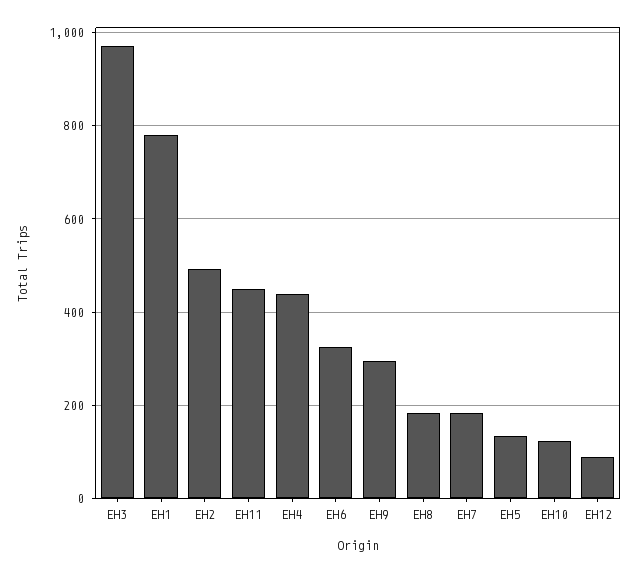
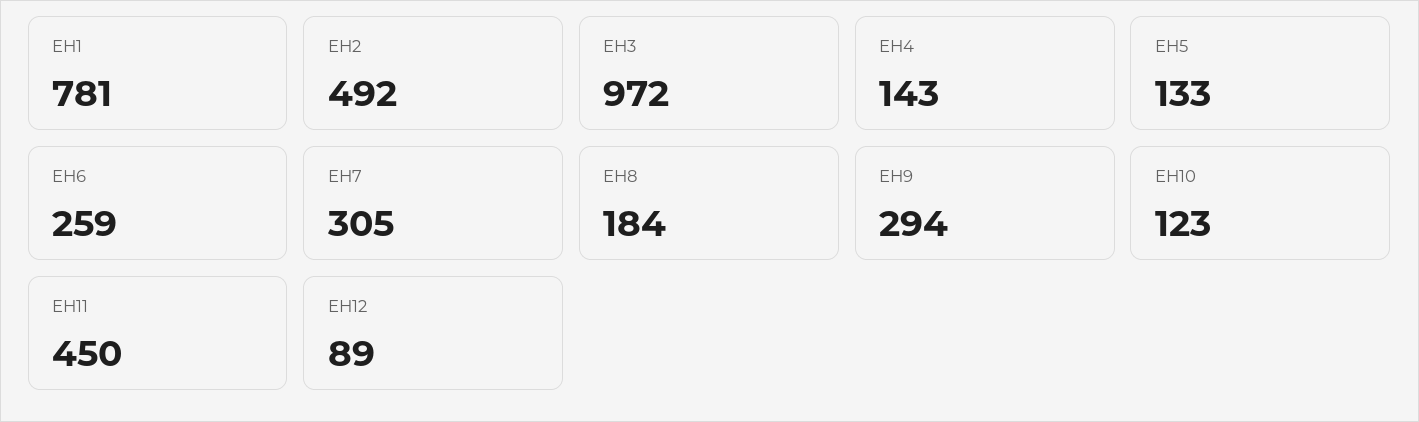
EH4: 440 -> 143
EH6: 320 -> 259
EH7: 180 -> 305

